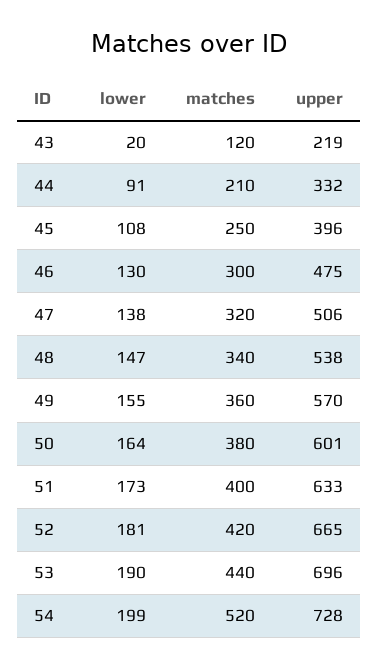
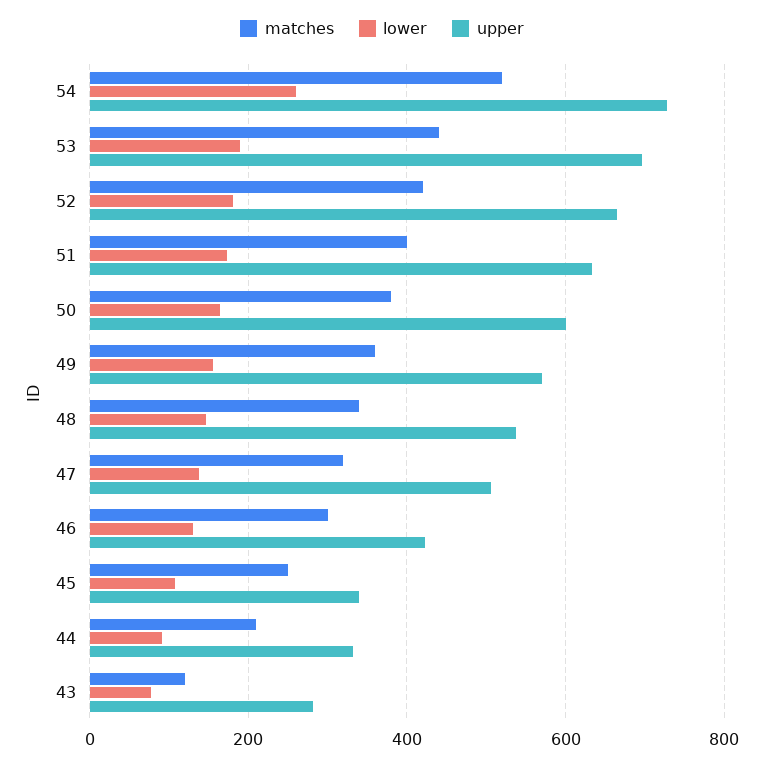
lower, 43: 20 -> 80
upper, 43: 219 -> 280
upper, 45: 396 -> 340
upper, 46: 475 -> 420
lower, 54: 199 -> 260

